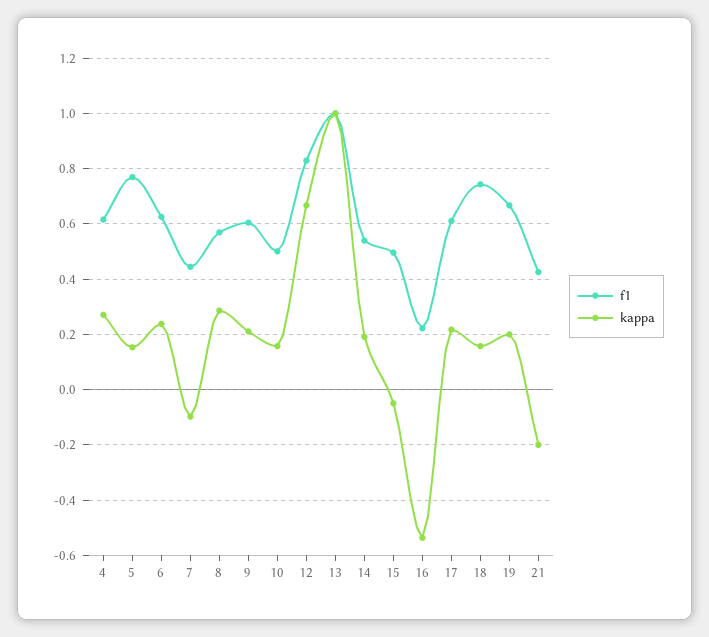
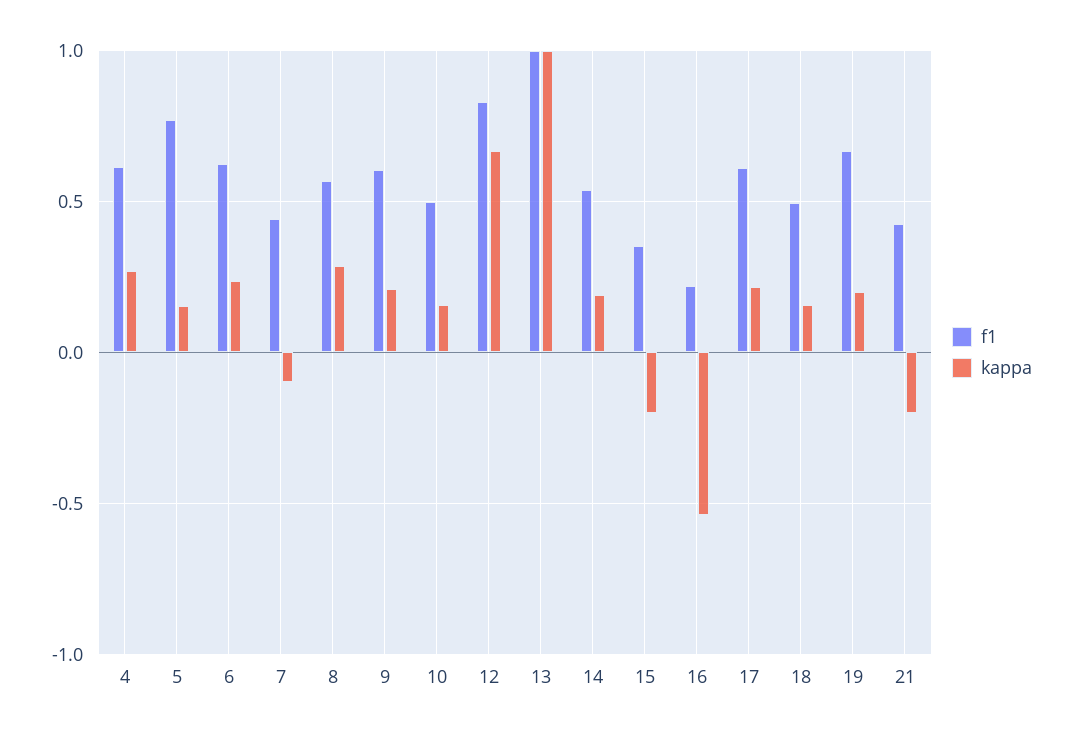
f1, 15: 0.5 -> 0.35
kappa, 15: -0.05 -> -0.2
f1, 18: 0.75 -> 0.5

